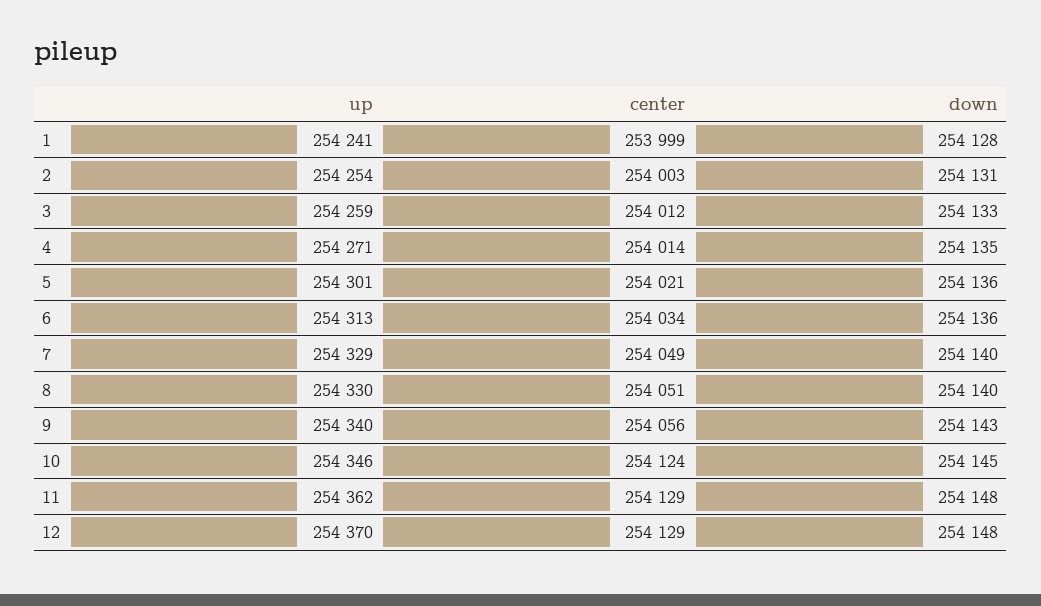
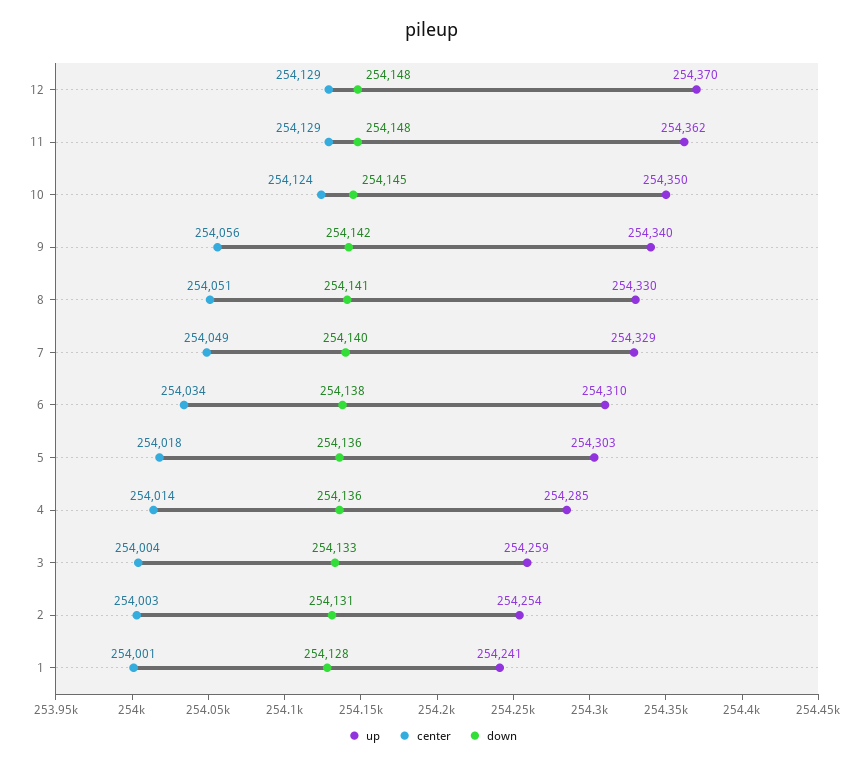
center, 1: 253999 -> 254001
center, 3: 254012 -> 254004
up, 4: 254271 -> 254285
down, 4: 254135 -> 254136
up, 5: 254301 -> 254303
center, 5: 254021 -> 254018
up, 6: 254313 -> 254310
down, 6: 254136 -> 254138
down, 8: 254140 -> 254141
down, 9: 254143 -> 254142
up, 10: 254346 -> 254350

